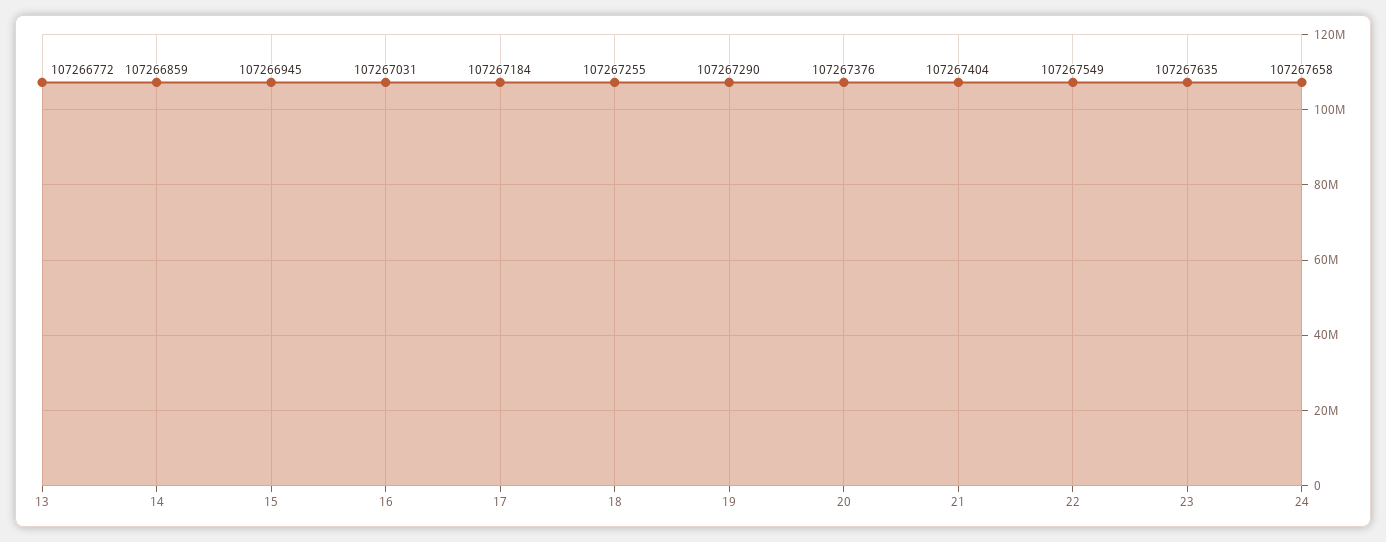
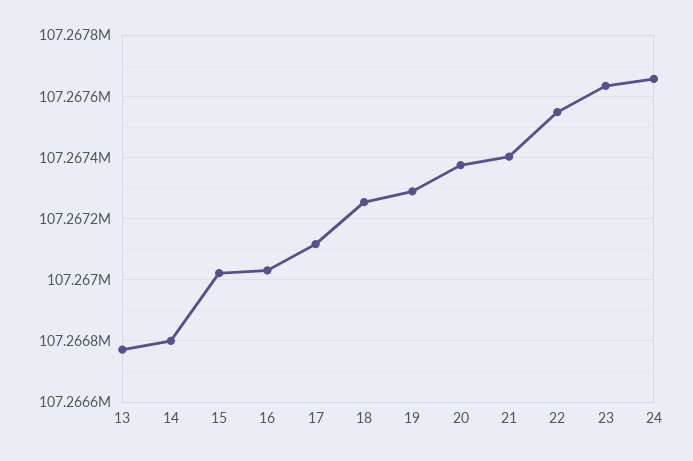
14: 107266859 -> 107266800
15: 107266945 -> 107267020
17: 107267184 -> 107267120

